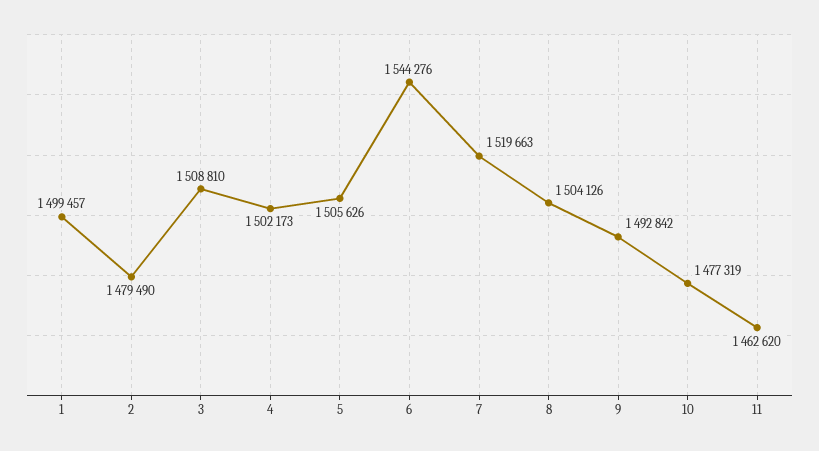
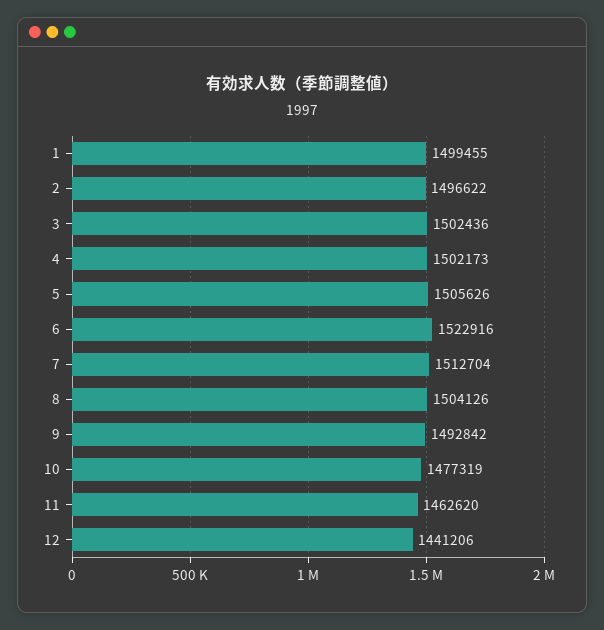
1: 1499457 -> 1499455
2: 1479490 -> 1496622
3: 1508810 -> 1502436
6: 1544276 -> 1522916
7: 1519663 -> 1512704
12: none -> 1441206

